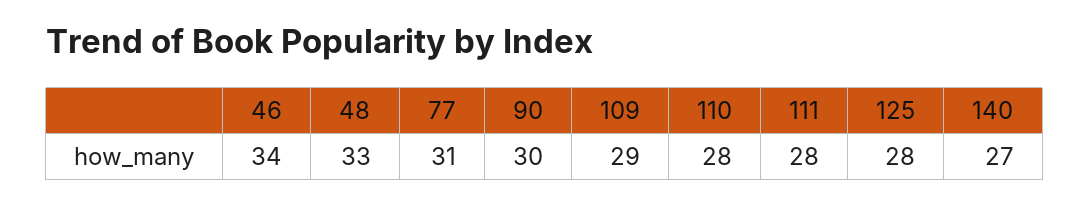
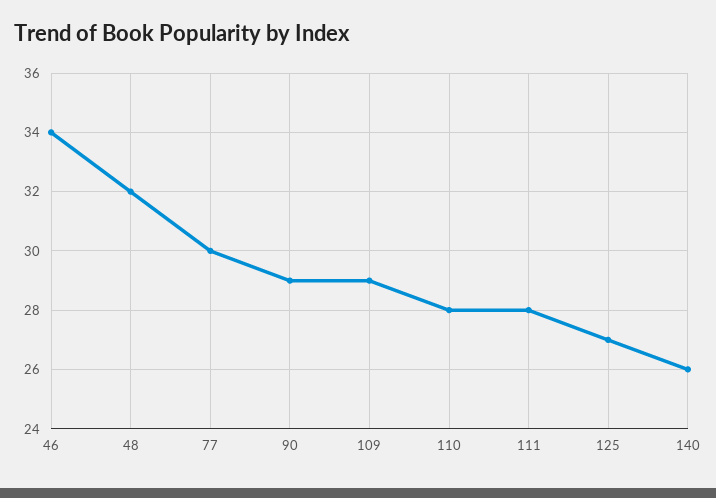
48: 33 -> 32
77: 31 -> 30
90: 30 -> 29
125: 28 -> 27
140: 27 -> 26

